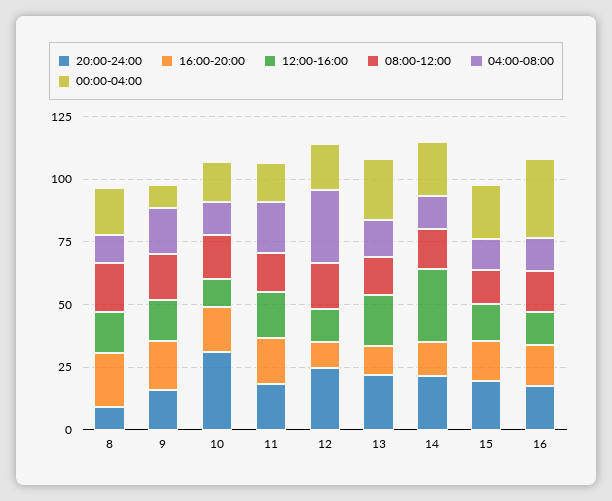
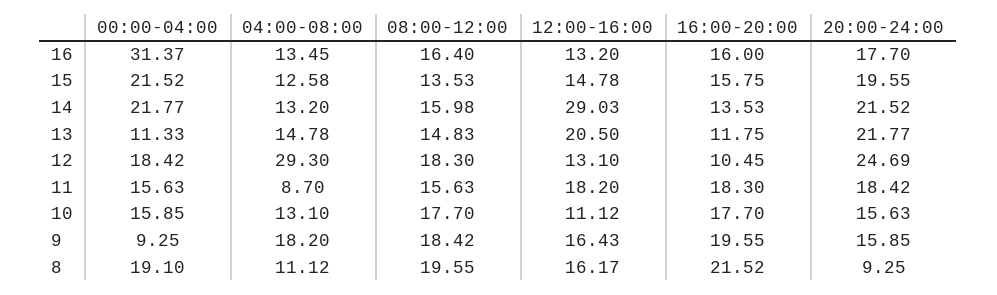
20:00-24:00, 10: 30 -> 15.63
04:00-08:00, 11: 20 -> 8.7
00:00-04:00, 13: 25 -> 11.33

